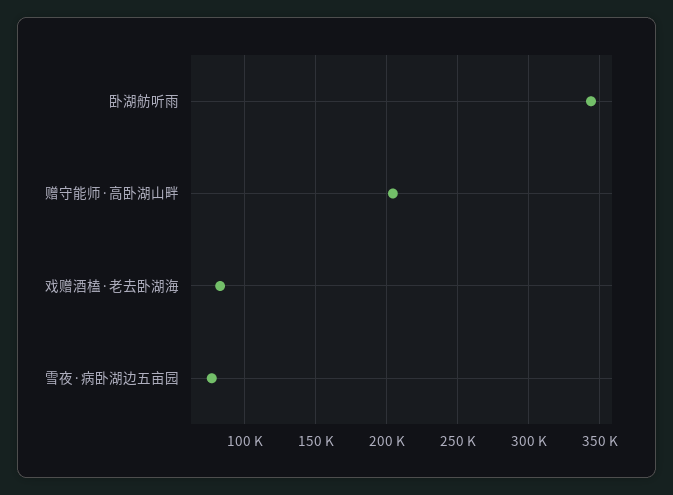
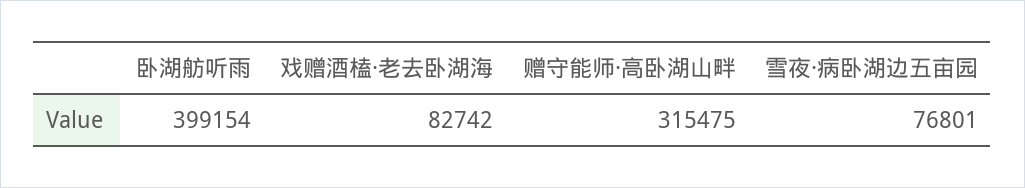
卧湖舫听雨: 345000 -> 399154
赠守能师·高卧湖山畔: 205000 -> 315475

